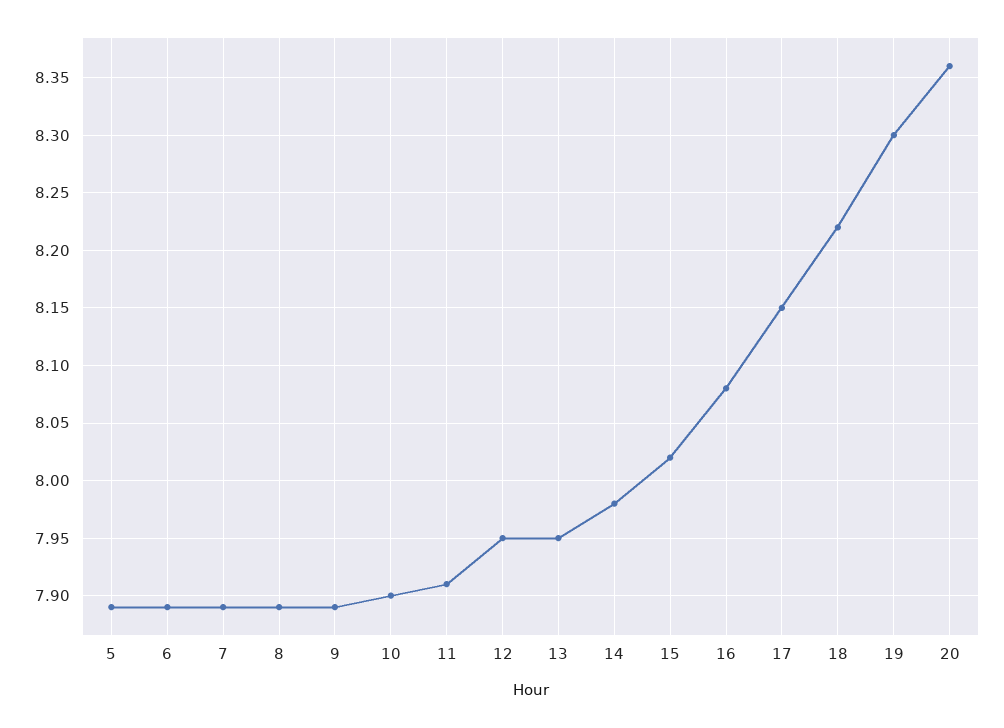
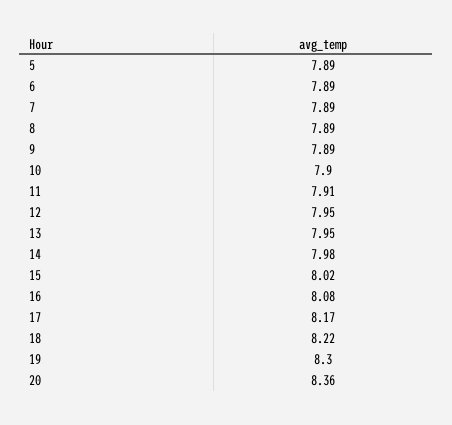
17: 8.15 -> 8.17

